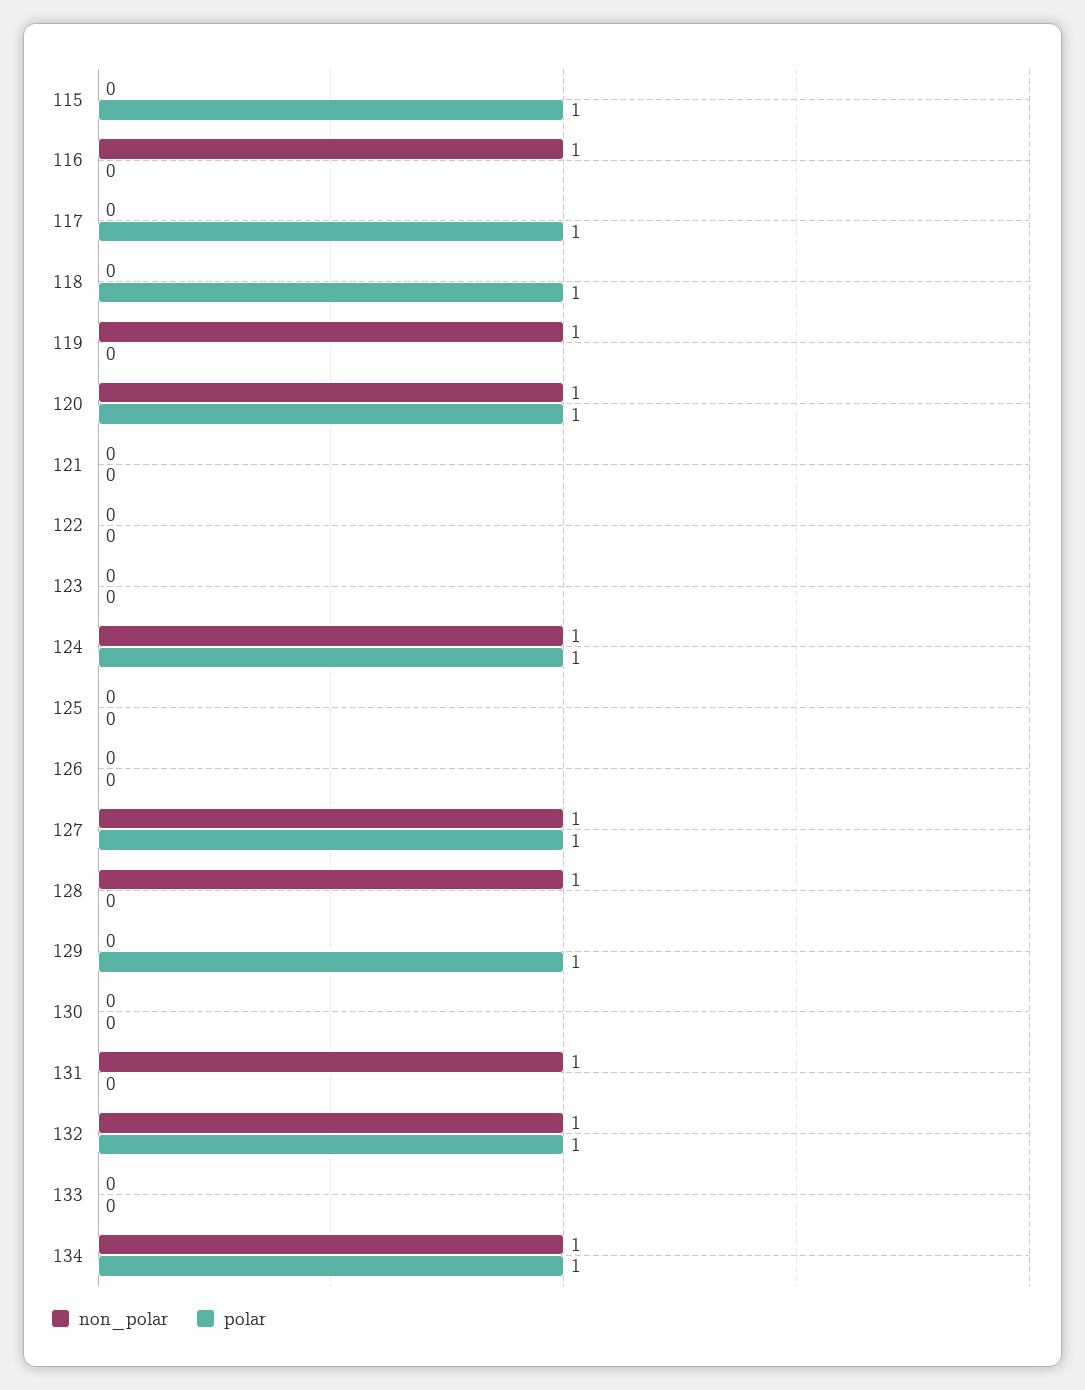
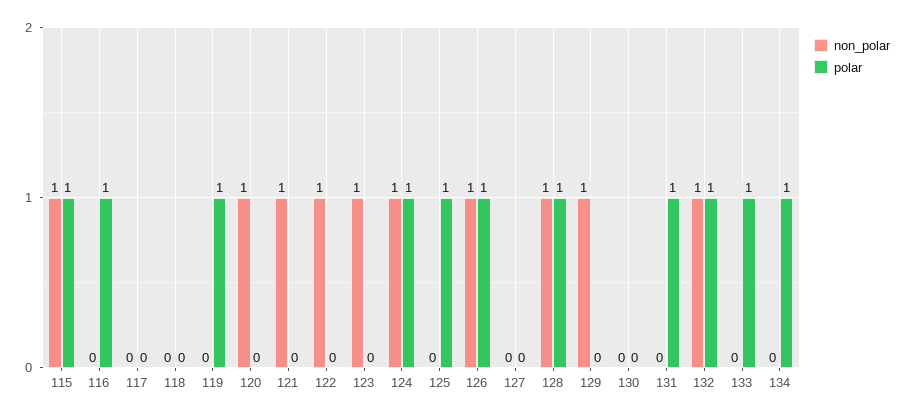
non_polar, 115: 0 -> 1
non_polar, 116: 1 -> 0
polar, 116: 0 -> 1
polar, 117: 1 -> 0
polar, 118: 1 -> 0
non_polar, 119: 1 -> 0
polar, 119: 0 -> 1
polar, 120: 1 -> 0
non_polar, 121: 0 -> 1
non_polar, 122: 0 -> 1
non_polar, 123: 0 -> 1
polar, 125: 0 -> 1
non_polar, 126: 0 -> 1
polar, 126: 0 -> 1
non_polar, 127: 1 -> 0
polar, 127: 1 -> 0
polar, 128: 0 -> 1
non_polar, 129: 0 -> 1
polar, 129: 1 -> 0
non_polar, 131: 1 -> 0
polar, 131: 0 -> 1
polar, 133: 0 -> 1
non_polar, 134: 1 -> 0

